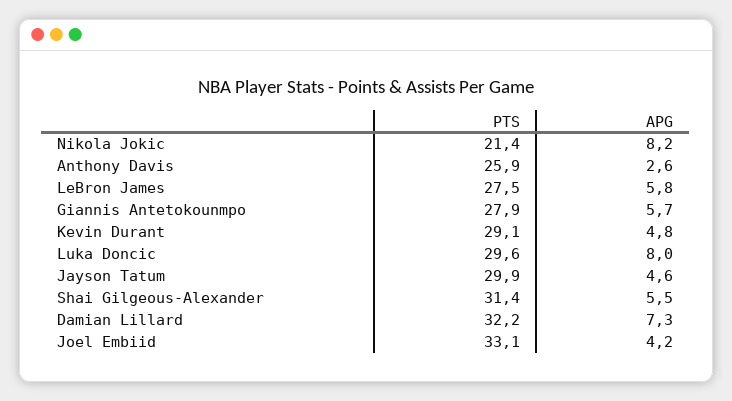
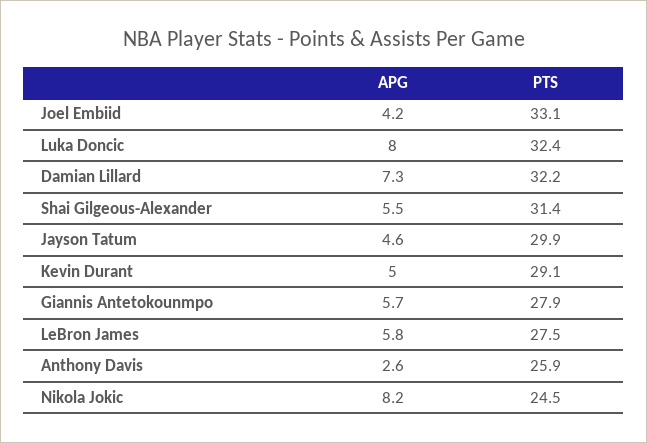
PTS, Nikola Jokic: 21.4 -> 24.5
APG, Kevin Durant: 4.8 -> 5
PTS, Luka Doncic: 29.6 -> 32.4

